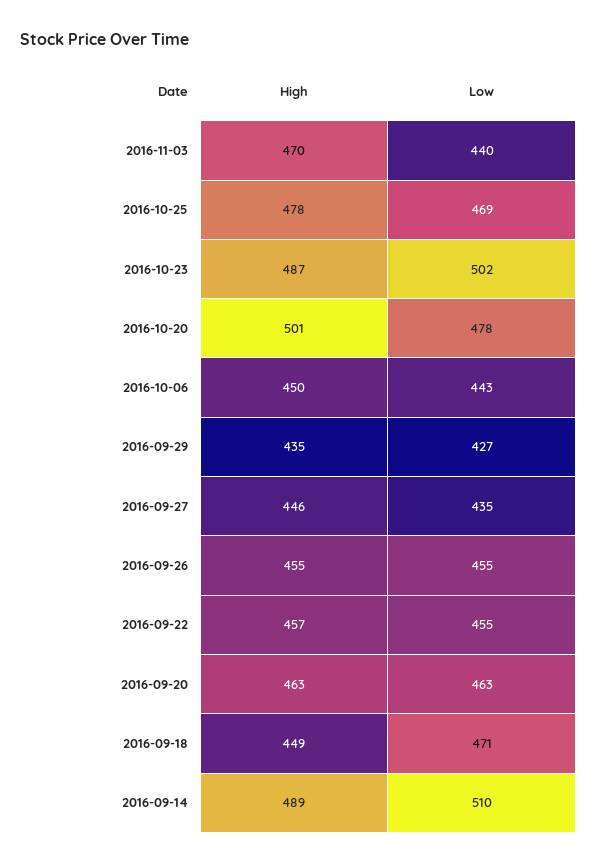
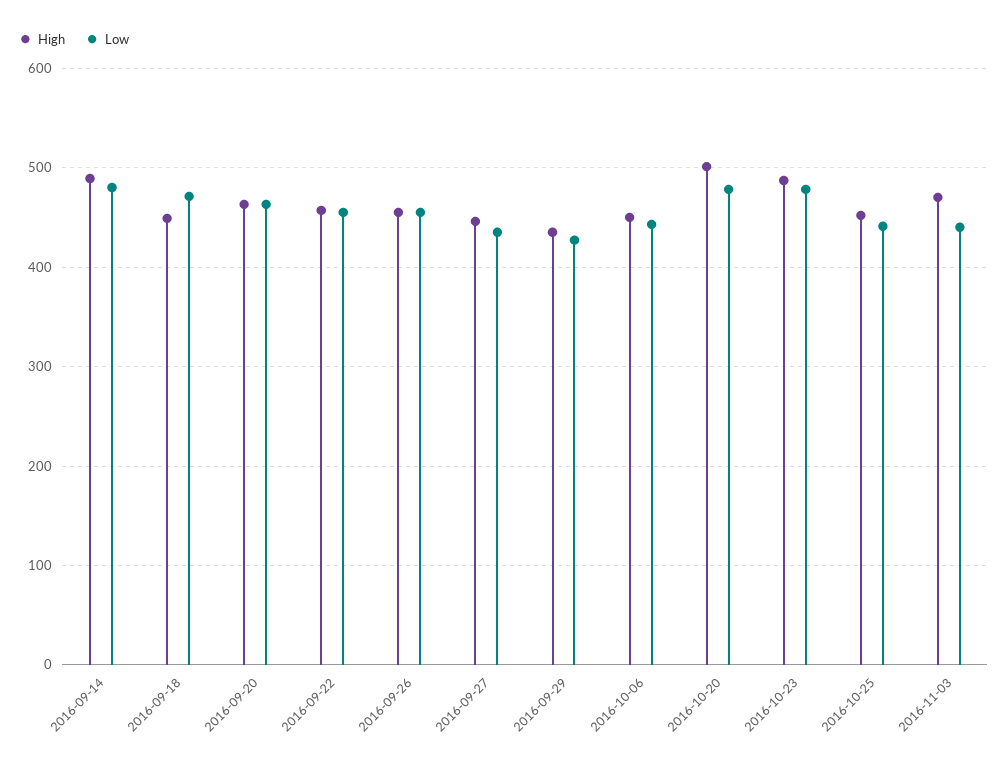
High, 2016-10-25: 478 -> 450
Low, 2016-10-25: 469 -> 440
Low, 2016-10-23: 502 -> 480
Low, 2016-09-14: 510 -> 480

